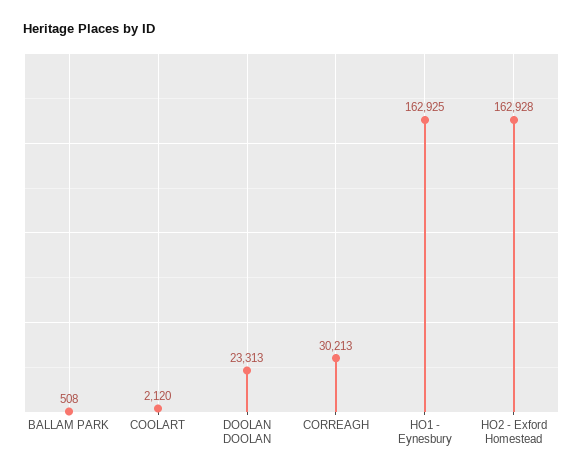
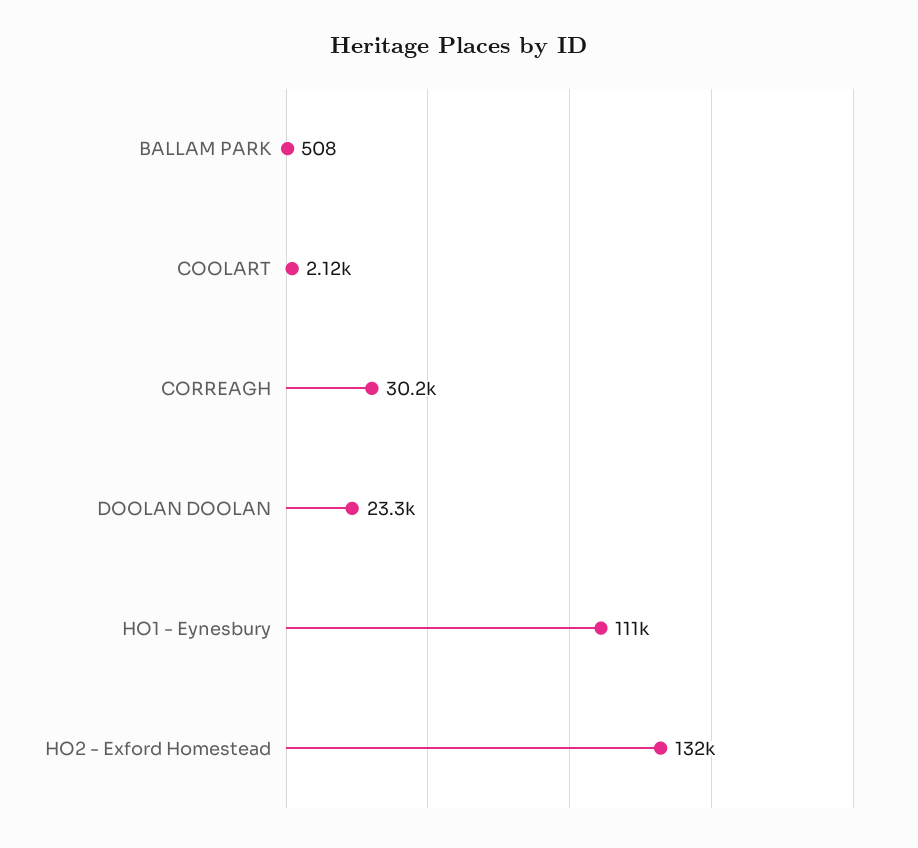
HO1 - Eynesbury: 162925 -> 111000
HO2 - Exford Homestead: 162928 -> 132000

